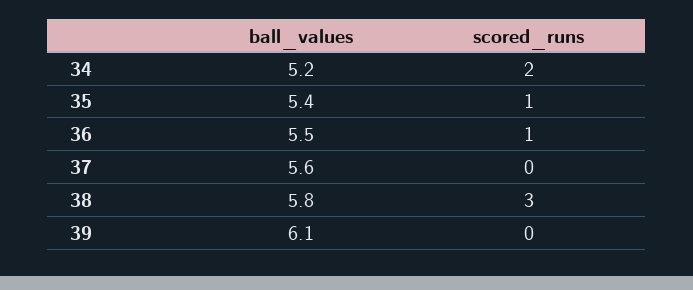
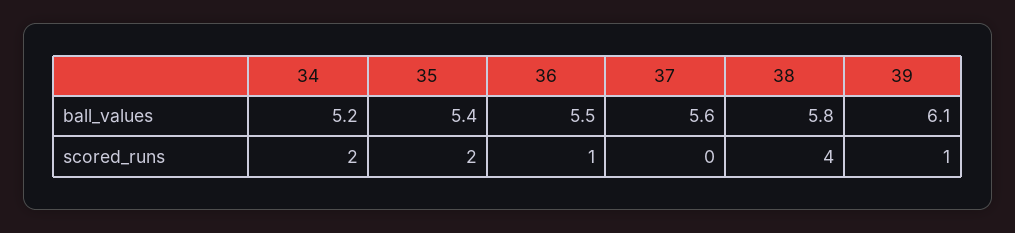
scored_runs, 35: 1 -> 2
scored_runs, 38: 3 -> 4
scored_runs, 39: 0 -> 1

